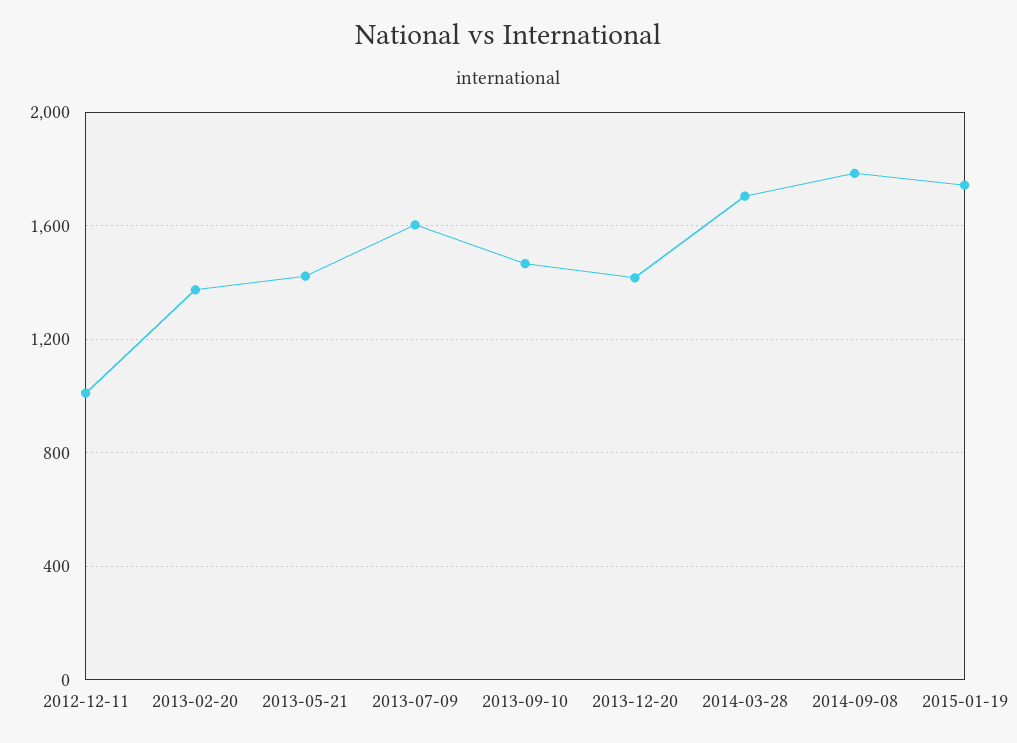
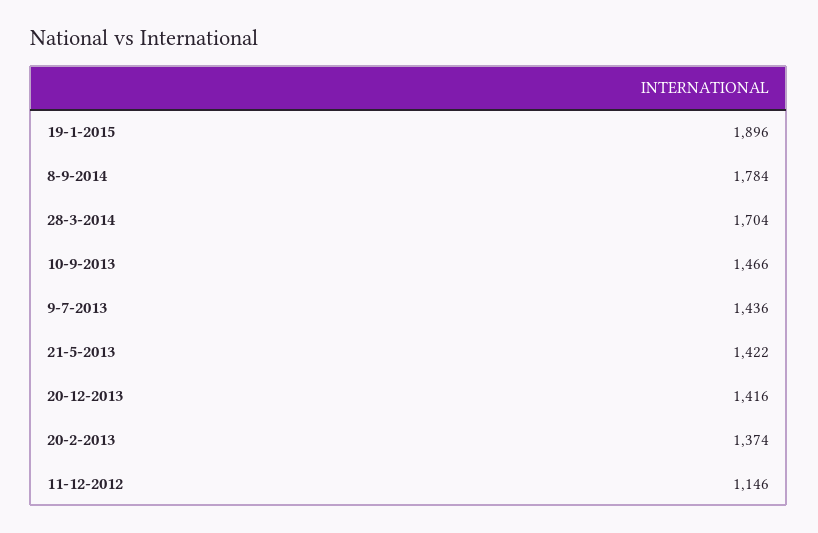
2012-12-11: 1000 -> 1146
2013-07-09: 1600 -> 1436
2015-01-19: 1750 -> 1896

